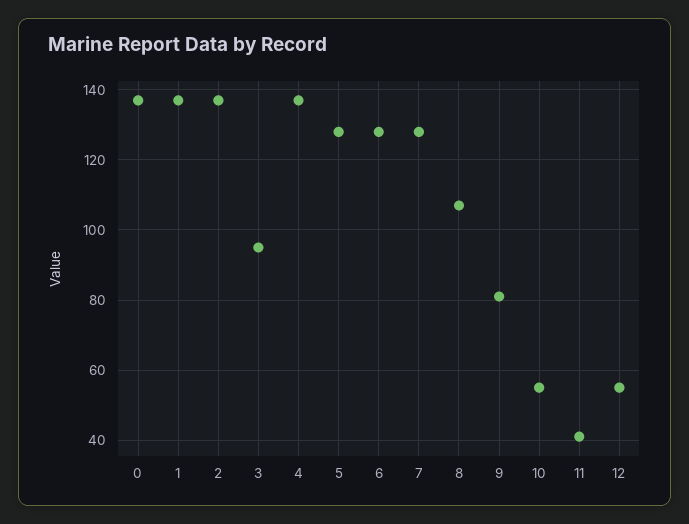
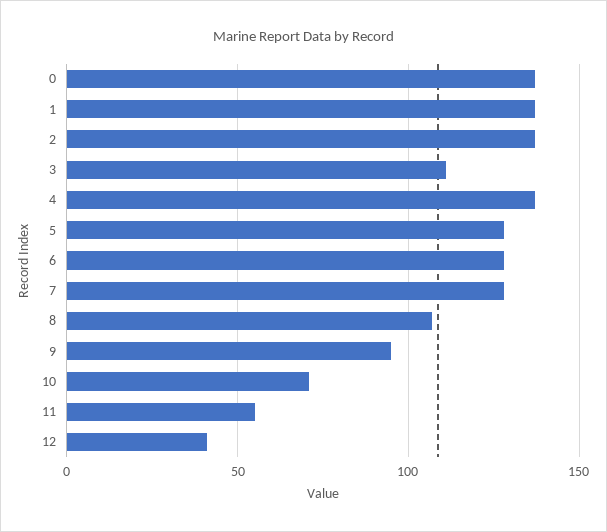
3: 95 -> 110
9: 80 -> 95
10: 55 -> 70
11: 40 -> 55
12: 55 -> 40

